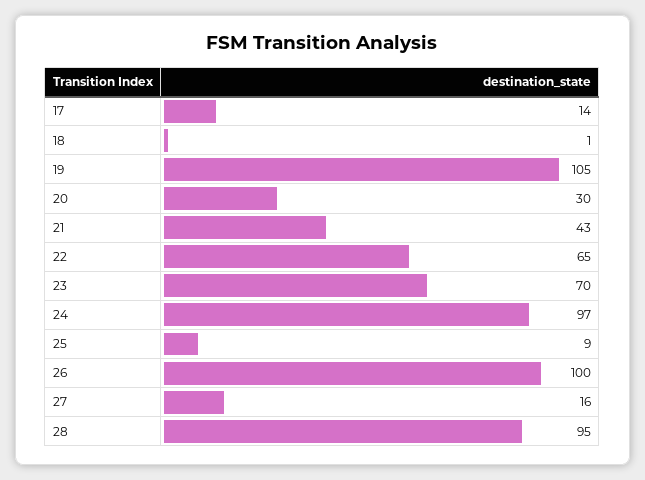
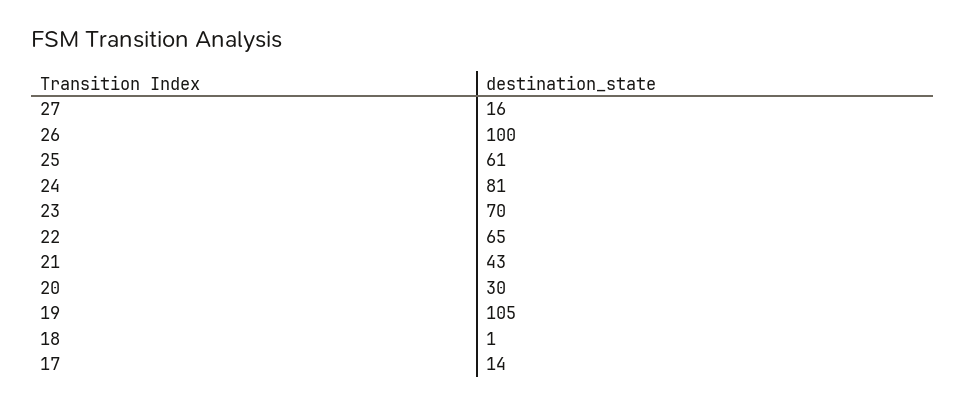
24: 97 -> 81
25: 9 -> 61
28: 95 -> none

